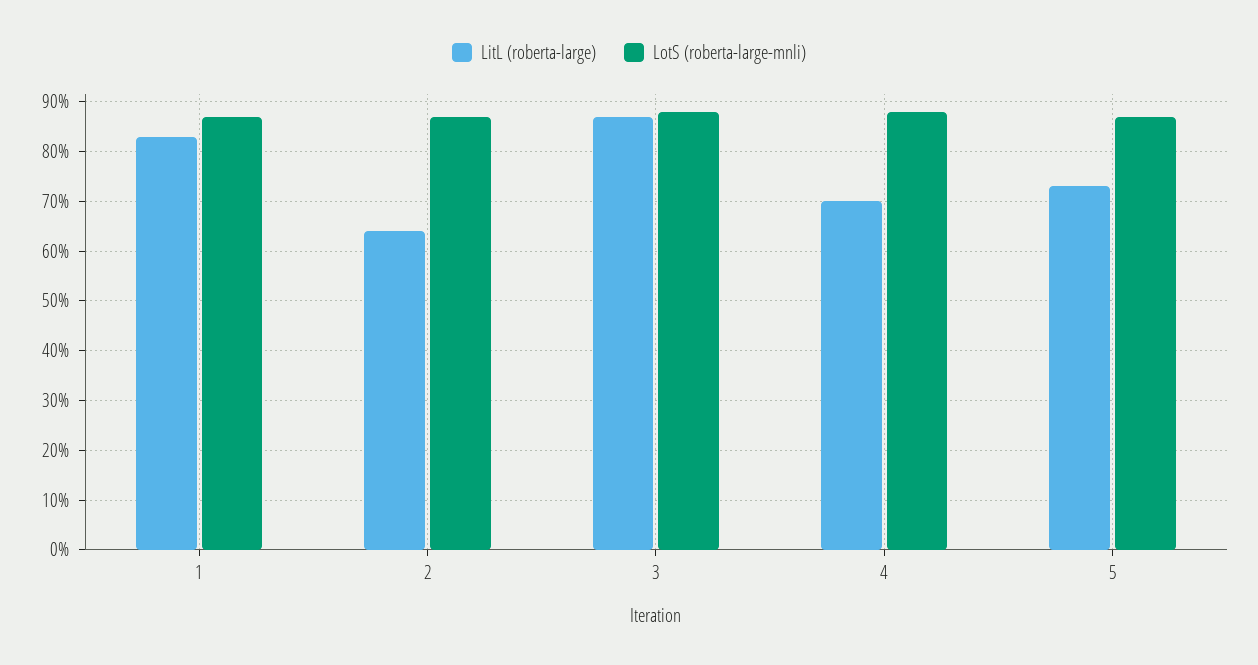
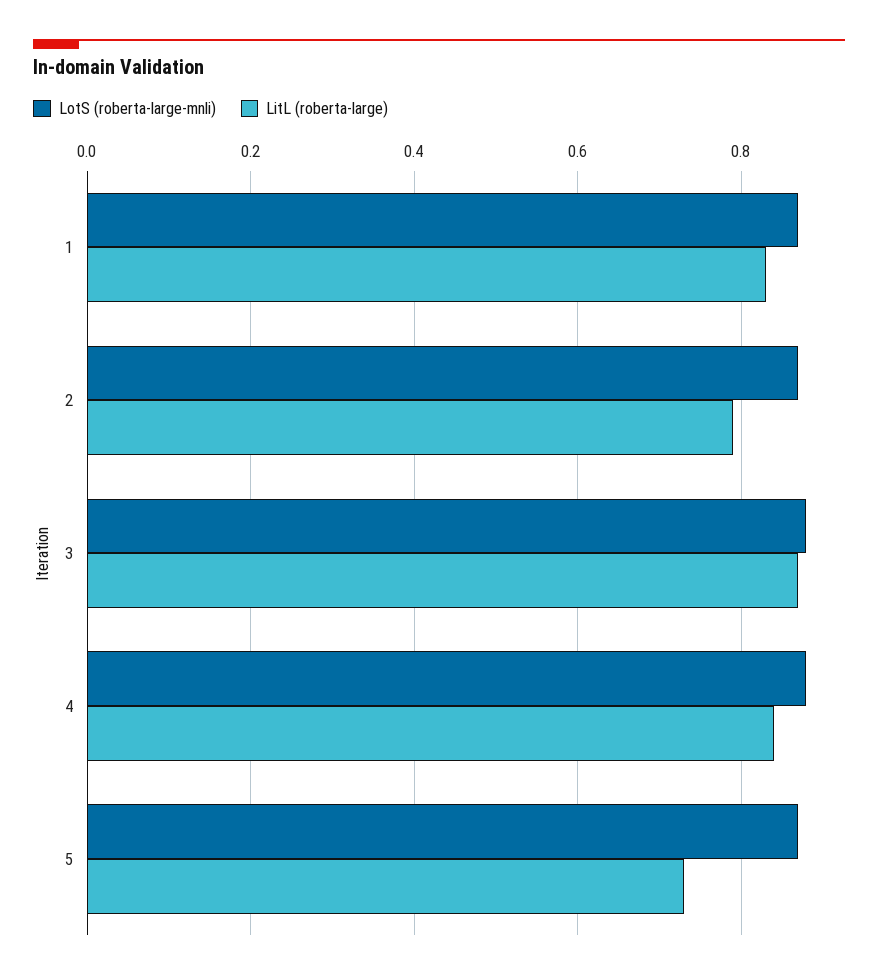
LitL (roberta-large), 2: 0.65 -> 0.8
LitL (roberta-large), 4: 0.7 -> 0.85

